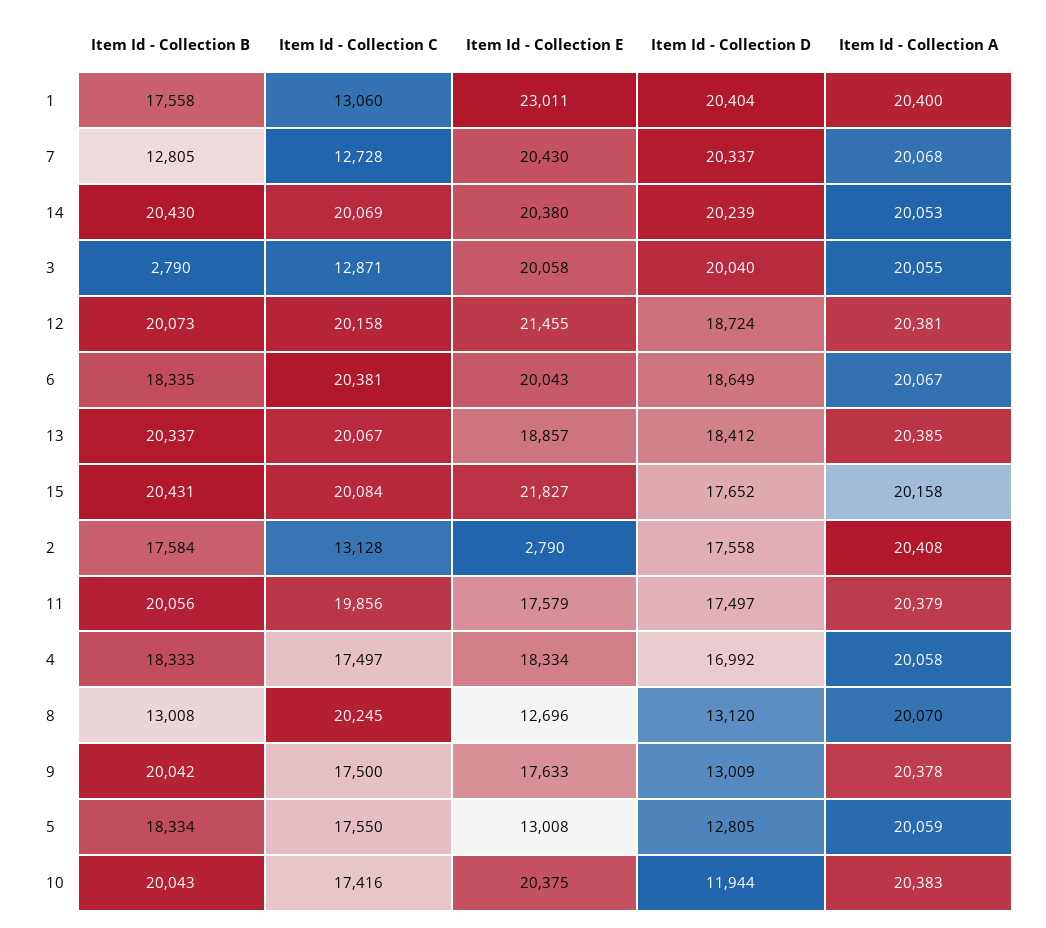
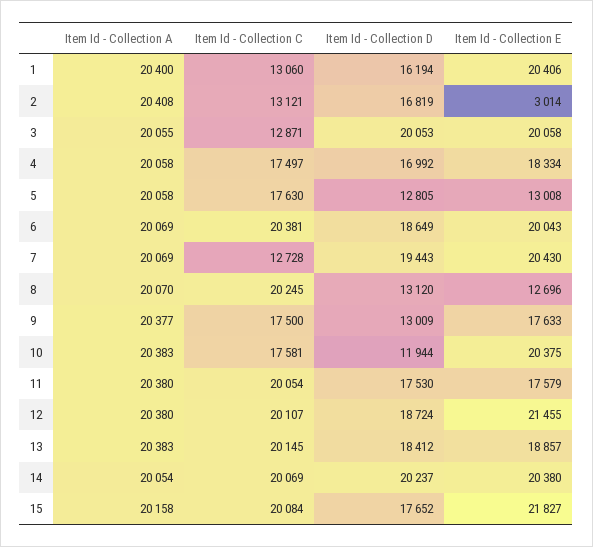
Item Id - Collection B, 1: 17558 -> none
Item Id - Collection E, 1: 23011 -> 20406
Item Id - Collection D, 1: 20404 -> 16194
Item Id - Collection B, 7: 12805 -> none
Item Id - Collection D, 7: 20337 -> 19443
Item Id - Collection A, 7: 20068 -> 20069
Item Id - Collection B, 14: 20430 -> none
Item Id - Collection D, 14: 20239 -> 20237
Item Id - Collection A, 14: 20053 -> 20054
Item Id - Collection B, 3: 2790 -> none
Item Id - Collection D, 3: 20040 -> 20053
Item Id - Collection B, 12: 20073 -> none
Item Id - Collection C, 12: 20158 -> 20107
Item Id - Collection A, 12: 20381 -> 20380
Item Id - Collection B, 6: 18335 -> none
Item Id - Collection A, 6: 20067 -> 20069
Item Id - Collection B, 13: 20337 -> none
Item Id - Collection C, 13: 20067 -> 20145
Item Id - Collection A, 13: 20385 -> 20383
Item Id - Collection B, 15: 20431 -> none
Item Id - Collection B, 2: 17584 -> none
Item Id - Collection C, 2: 13128 -> 13121
Item Id - Collection E, 2: 2790 -> 3014
Item Id - Collection D, 2: 17558 -> 16819
Item Id - Collection B, 11: 20056 -> none
Item Id - Collection C, 11: 19856 -> 20054
Item Id - Collection D, 11: 17497 -> 17530
Item Id - Collection A, 11: 20379 -> 20380
Item Id - Collection B, 4: 18333 -> none
Item Id - Collection B, 8: 13008 -> none
Item Id - Collection B, 9: 20042 -> none
Item Id - Collection A, 9: 20378 -> 20377
Item Id - Collection B, 5: 18334 -> none
Item Id - Collection C, 5: 17550 -> 17630
Item Id - Collection A, 5: 20059 -> 20058
Item Id - Collection B, 10: 20043 -> none
Item Id - Collection C, 10: 17416 -> 17581

